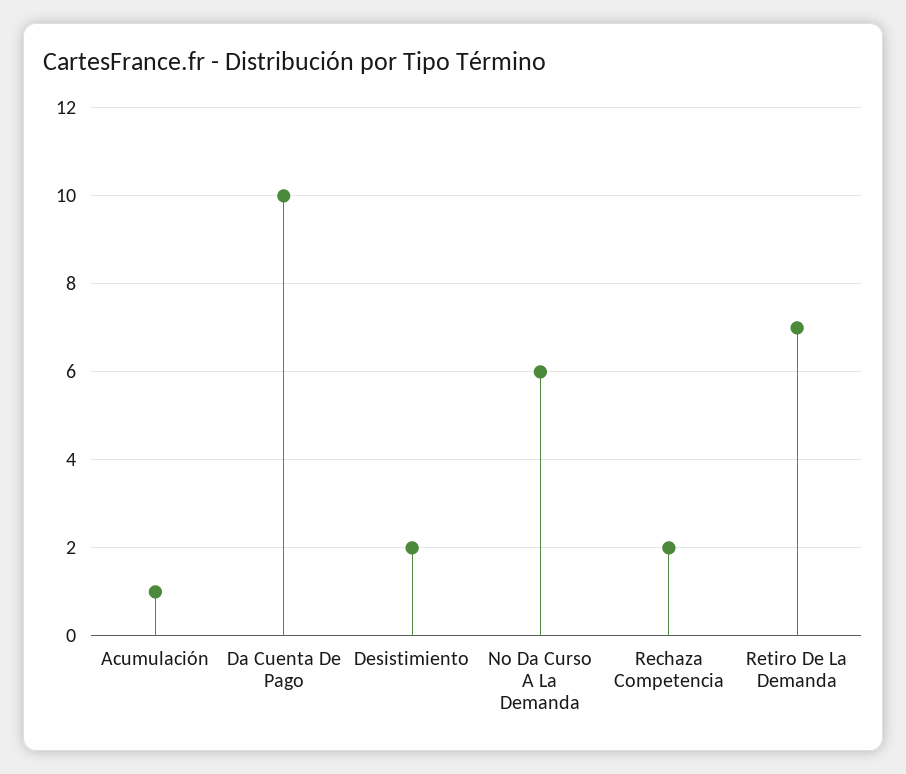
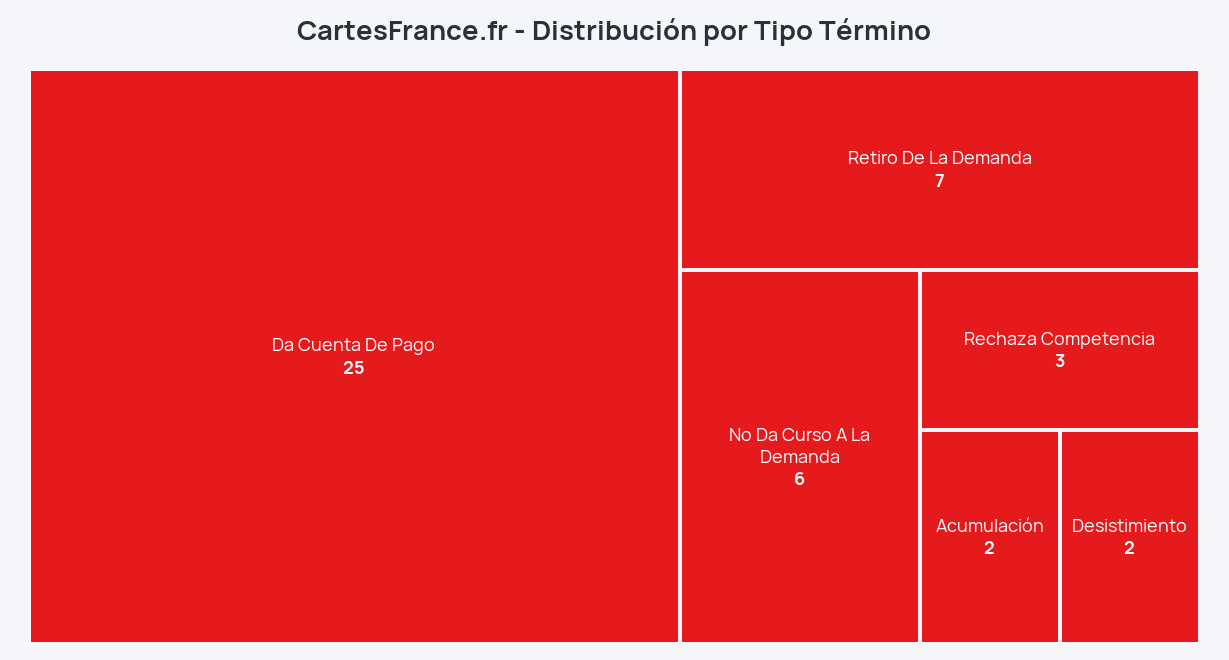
Acumulación: 1 -> 2
Da Cuenta De Pago: 10 -> 25
Rechaza Competencia: 2 -> 3

